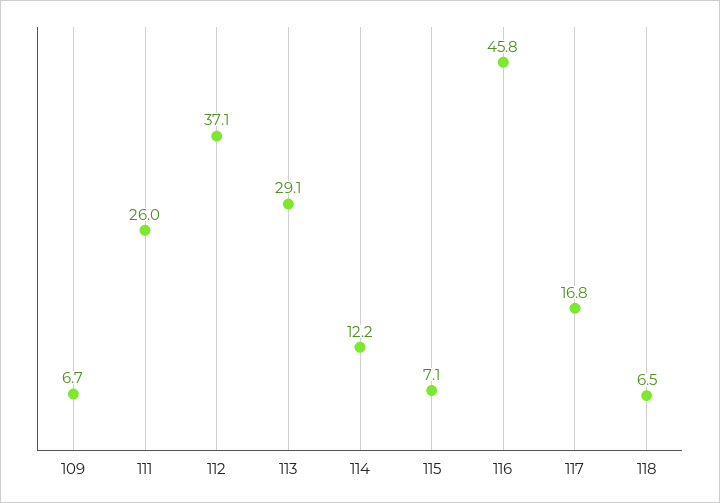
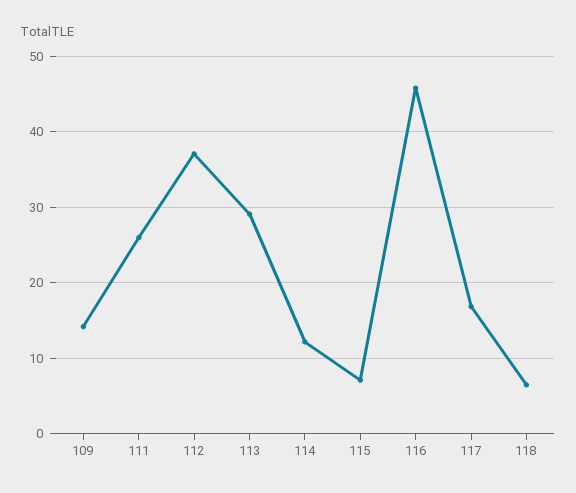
109: 6.7 -> 14

